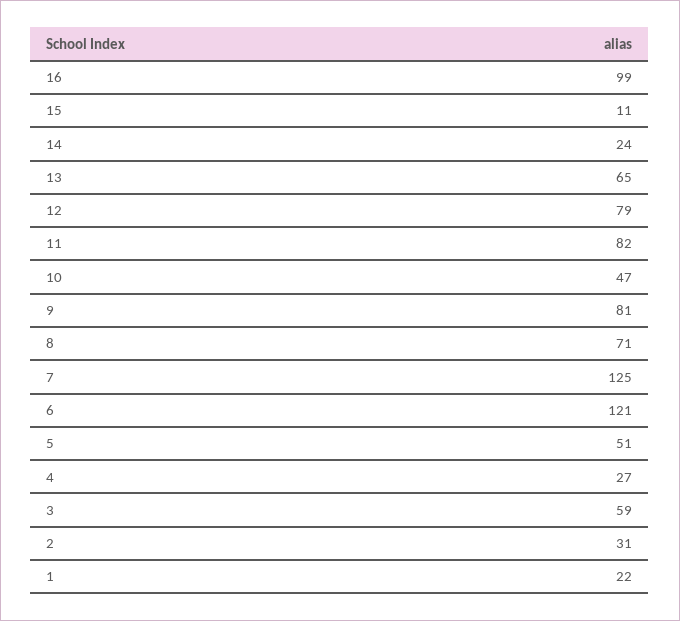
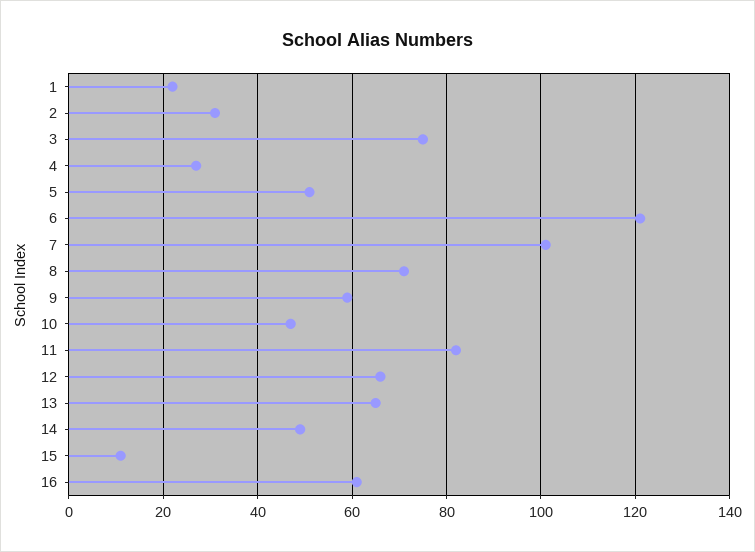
16: 99 -> 60
14: 24 -> 50
12: 79 -> 65
9: 81 -> 60
7: 125 -> 100
3: 59 -> 75

